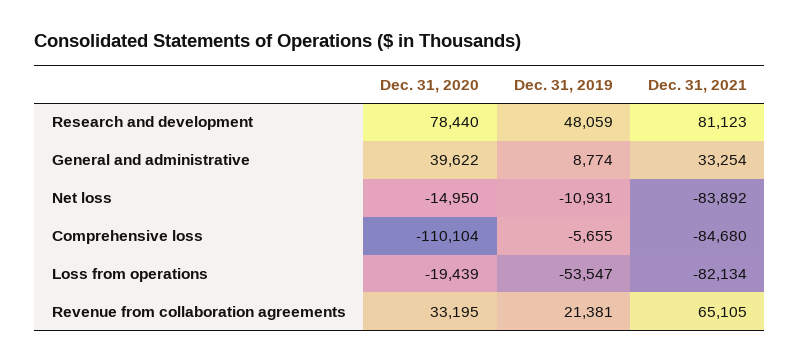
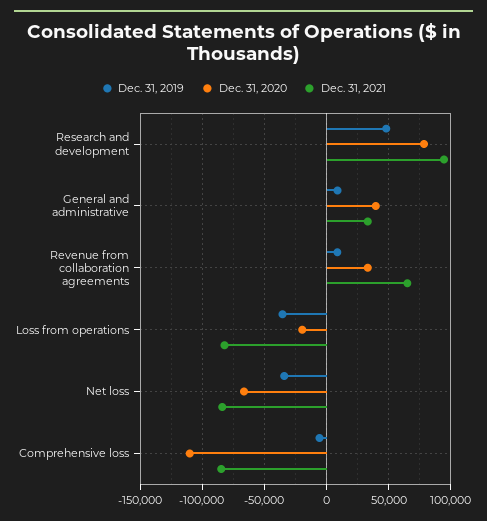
Dec. 31, 2021, Research and development: 81123 -> 95000
Dec. 31, 2020, Net loss: -14950 -> -65000
Dec. 31, 2019, Net loss: -10931 -> -35000
Dec. 31, 2019, Loss from operations: -53547 -> -35000
Dec. 31, 2019, Revenue from collaboration agreements: 21381 -> 10000

